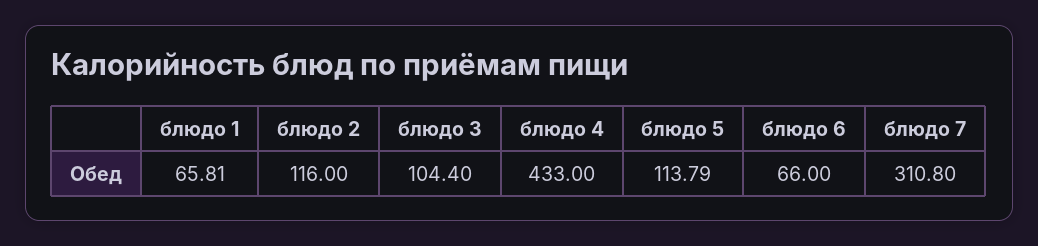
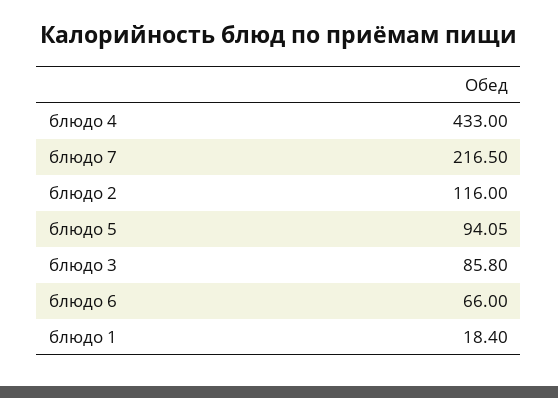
блюдо 1: 65.81 -> 18.4
блюдо 3: 104.4 -> 85.8
блюдо 5: 113.79 -> 94.05
блюдо 7: 310.8 -> 216.5

